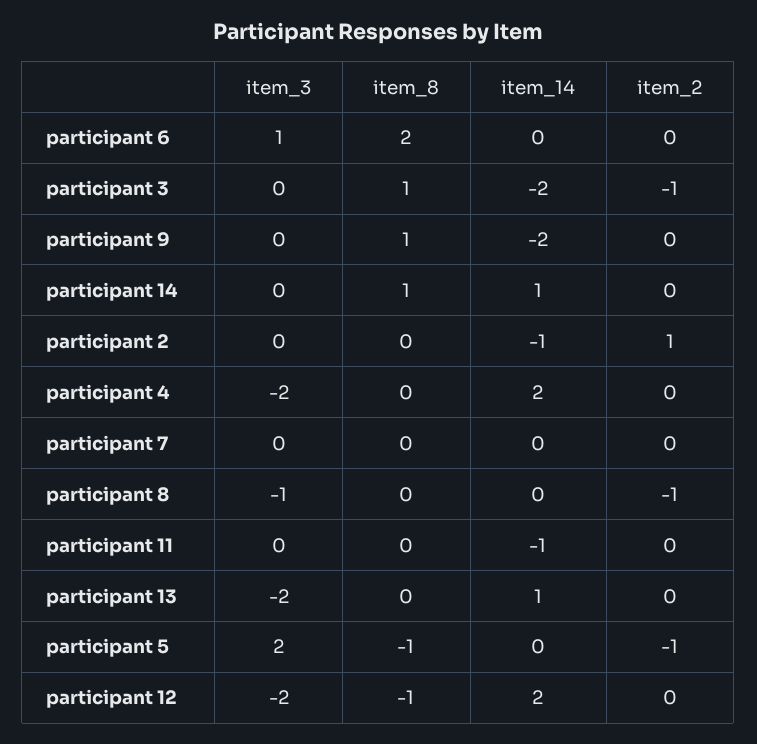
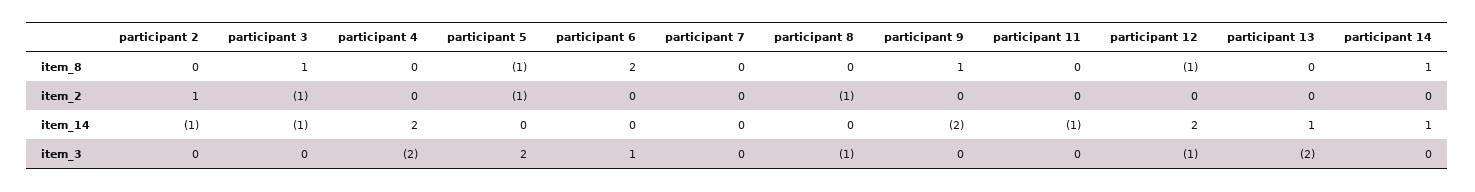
item_14, participant 3: -2 -> -1
item_3, participant 12: -2 -> -1

